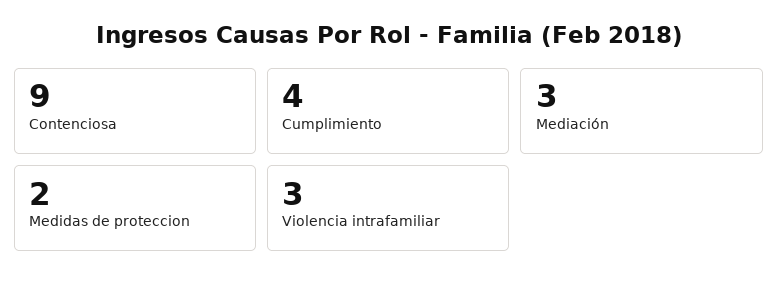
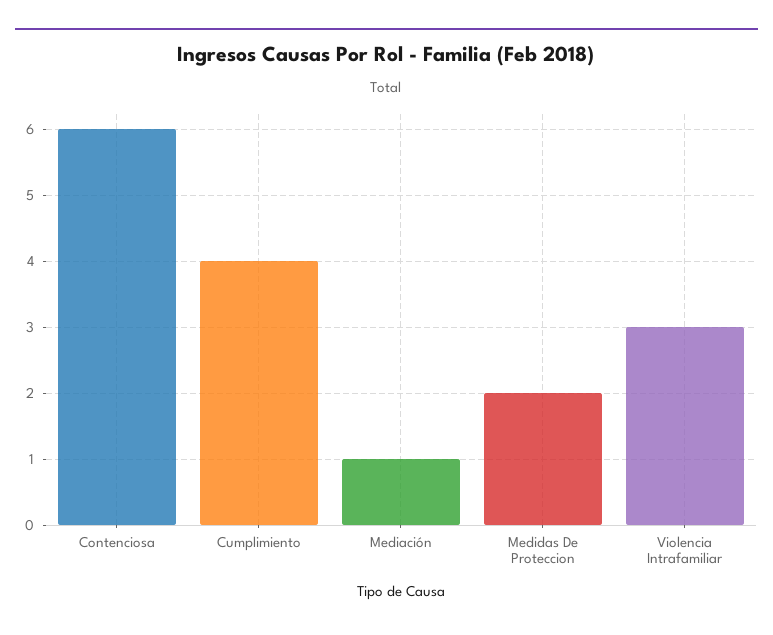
Contenciosa: 9 -> 6
Mediación: 3 -> 1

